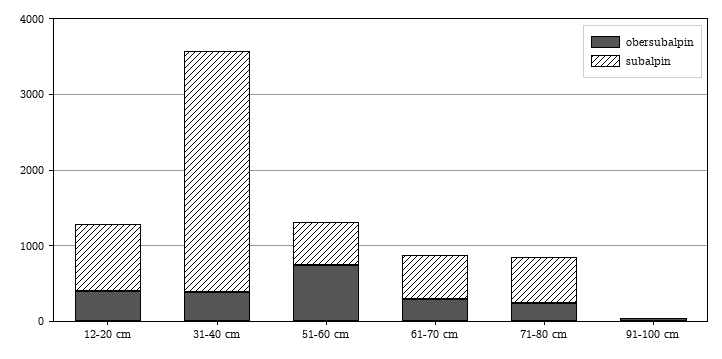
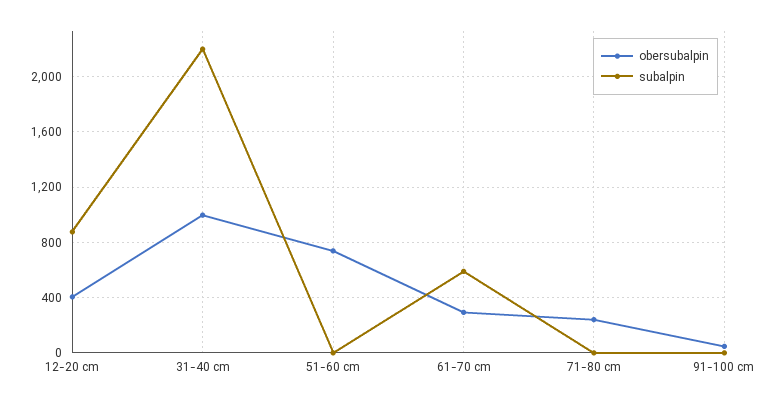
obersubalpin, 31-40 cm: 400 -> 1000
subalpin, 31-40 cm: 3200 -> 2200
subalpin, 51-60 cm: 600 -> 0
subalpin, 71-80 cm: 600 -> 0

